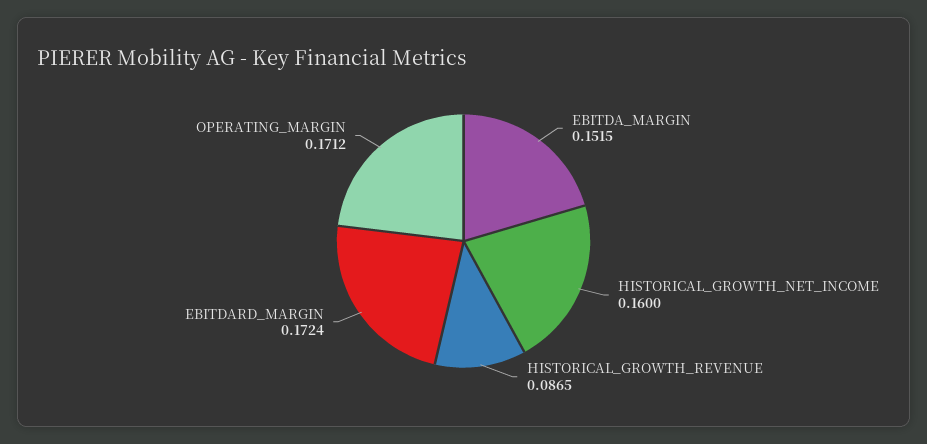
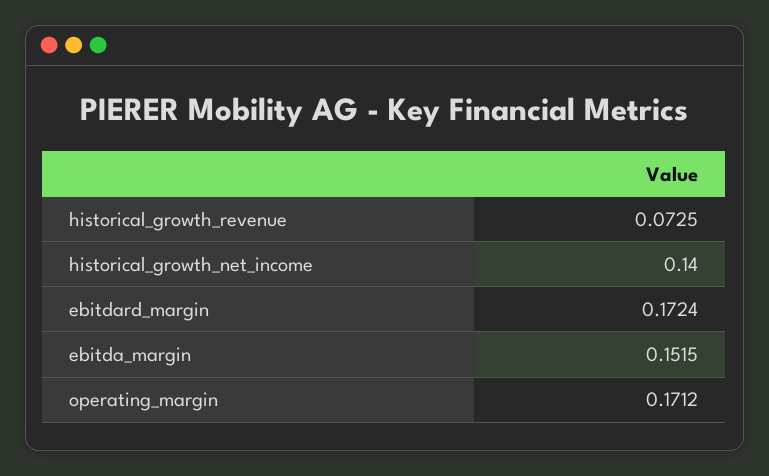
HISTORICAL_GROWTH_NET_INCOME: 0.16 -> 0.14
HISTORICAL_GROWTH_REVENUE: 0.0865 -> 0.0725

